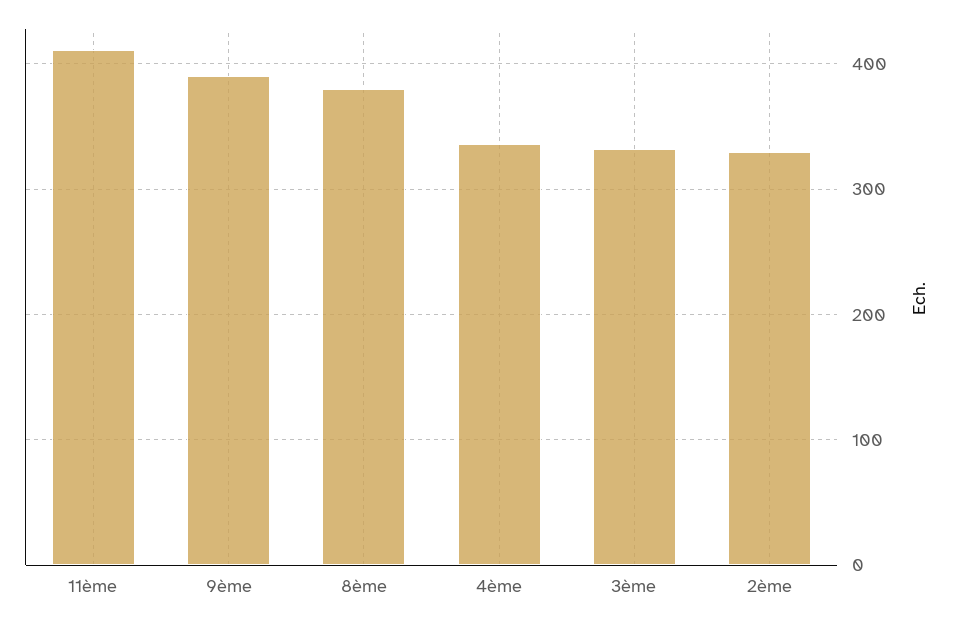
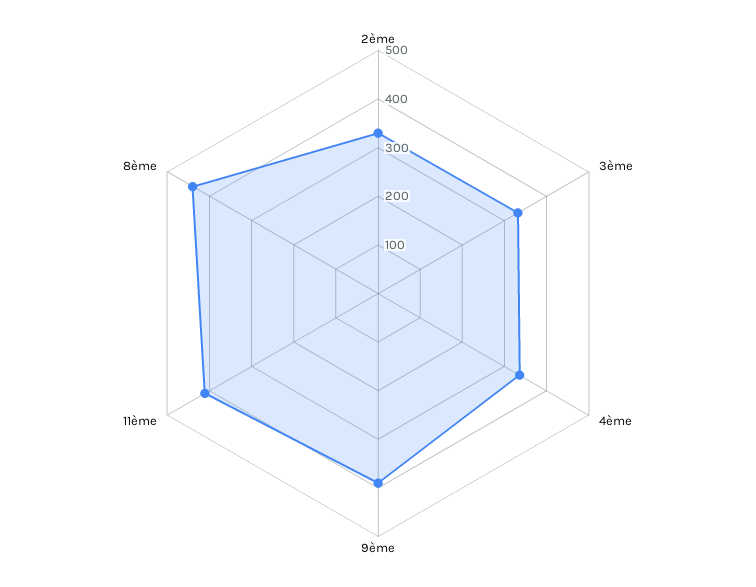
8ème: 380 -> 440

